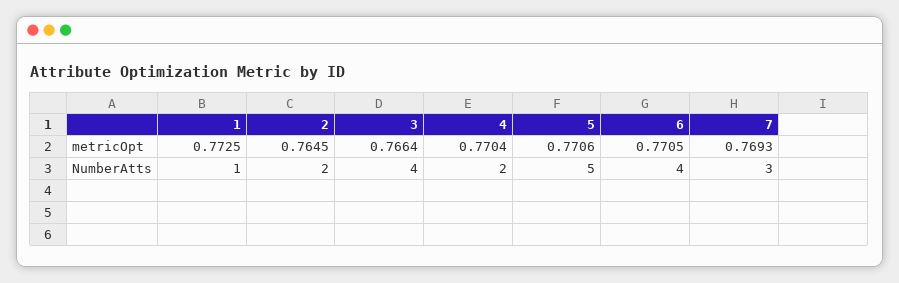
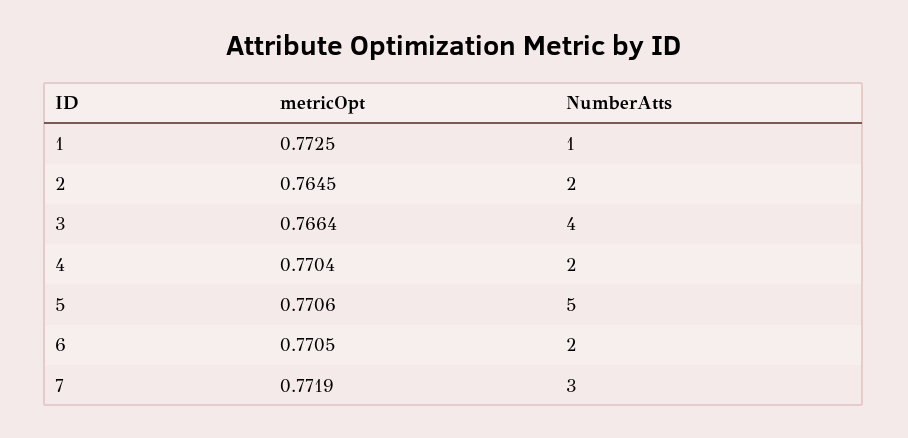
7, metricOpt: 0.7693 -> 0.7719
6, NumberAtts: 4 -> 2

